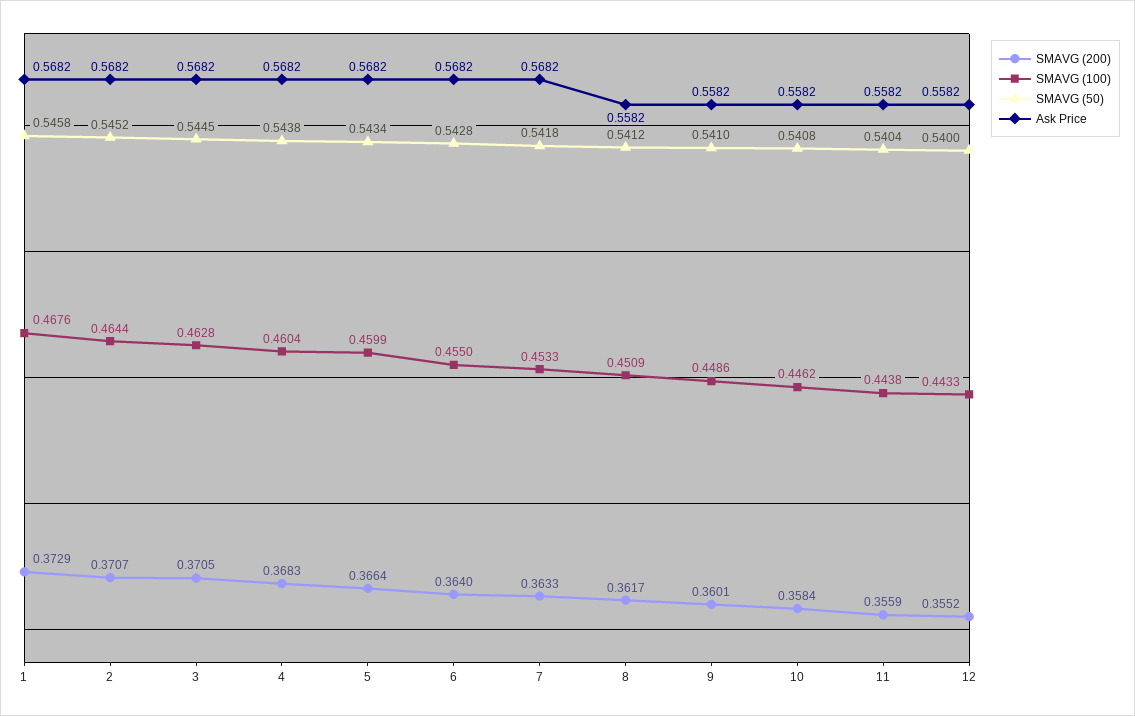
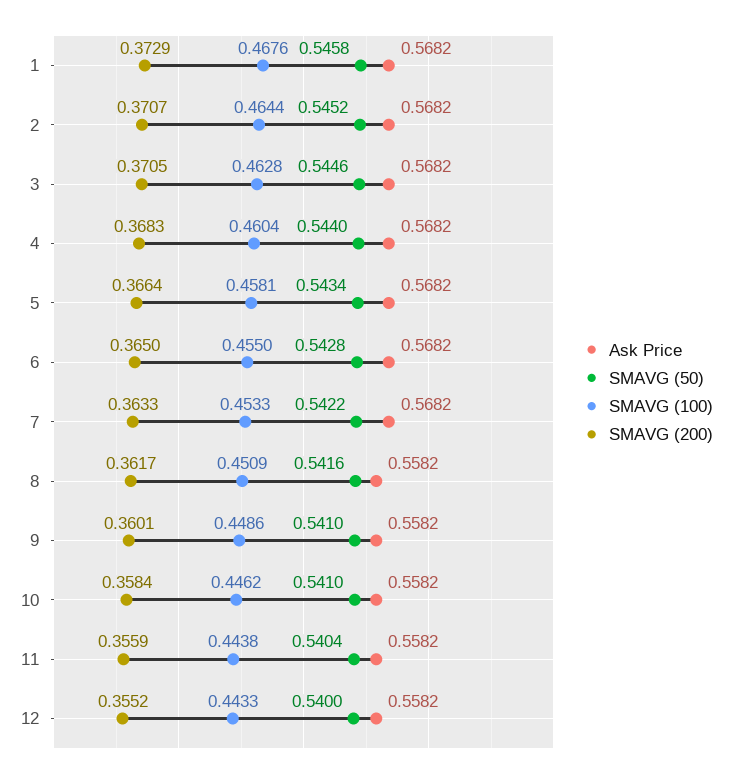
SMAVG (50), 3: 0.5445 -> 0.5446
SMAVG (50), 4: 0.5438 -> 0.544
SMAVG (100), 5: 0.4599 -> 0.4581
SMAVG (200), 6: 0.364 -> 0.365
SMAVG (50), 7: 0.5418 -> 0.5422
SMAVG (50), 8: 0.5412 -> 0.5416
SMAVG (50), 10: 0.5408 -> 0.541

